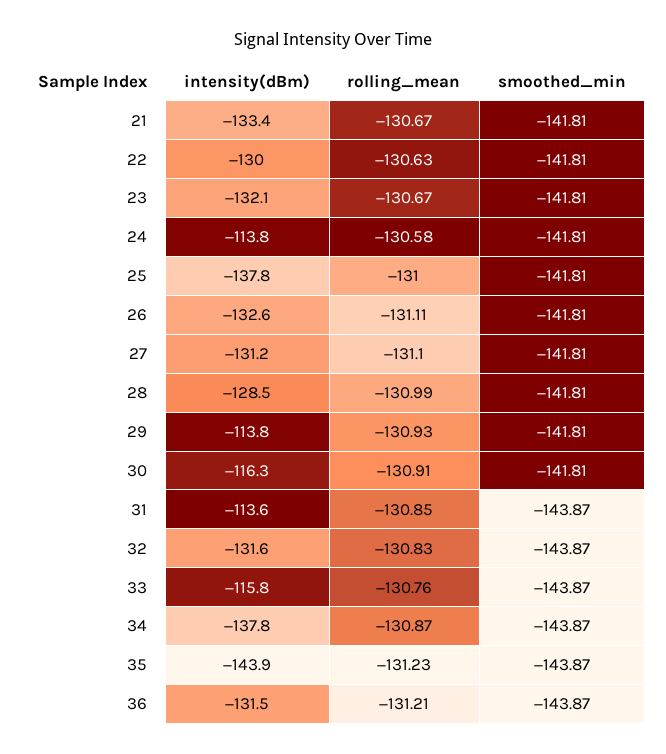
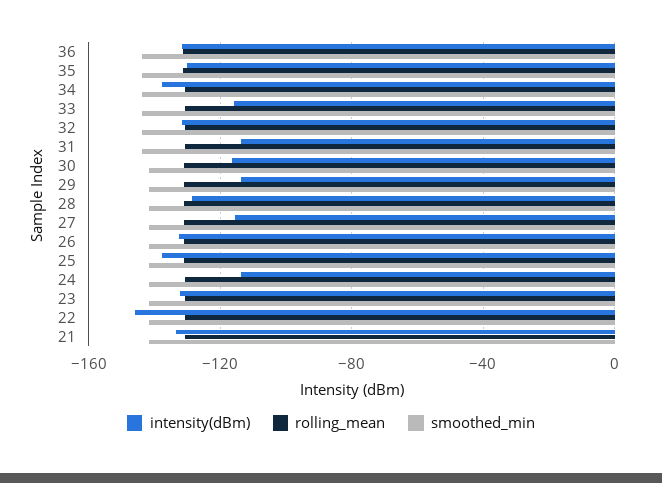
intensity(dBm), 22: -130 -> -145
intensity(dBm), 27: -131.2 -> -115
intensity(dBm), 35: -143.9 -> -130

